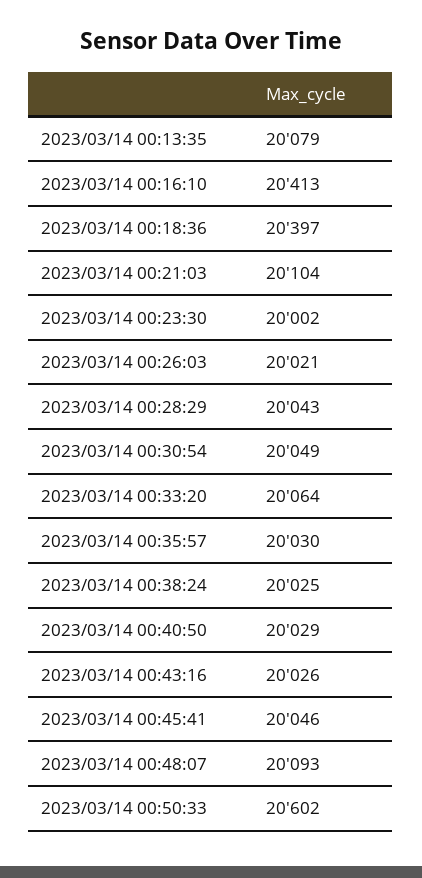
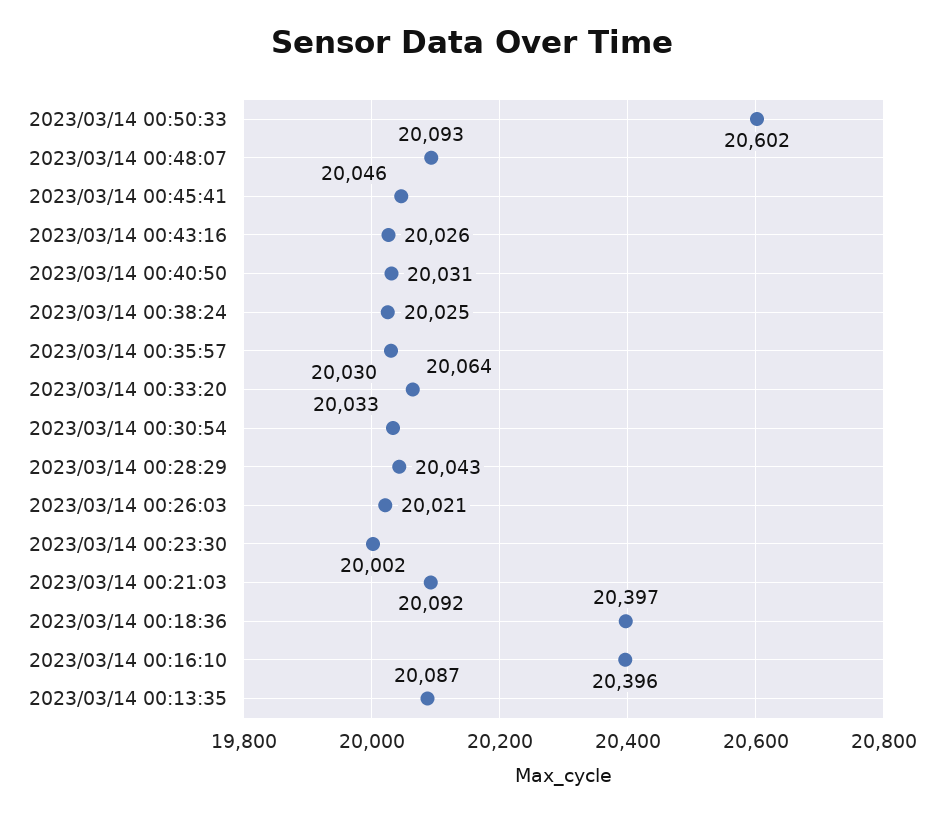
2023/03/14 00:13:35: 20079 -> 20087
2023/03/14 00:16:10: 20413 -> 20396
2023/03/14 00:21:03: 20104 -> 20092
2023/03/14 00:30:54: 20049 -> 20033
2023/03/14 00:40:50: 20029 -> 20031

